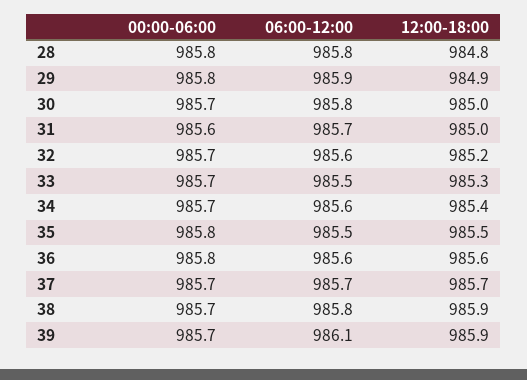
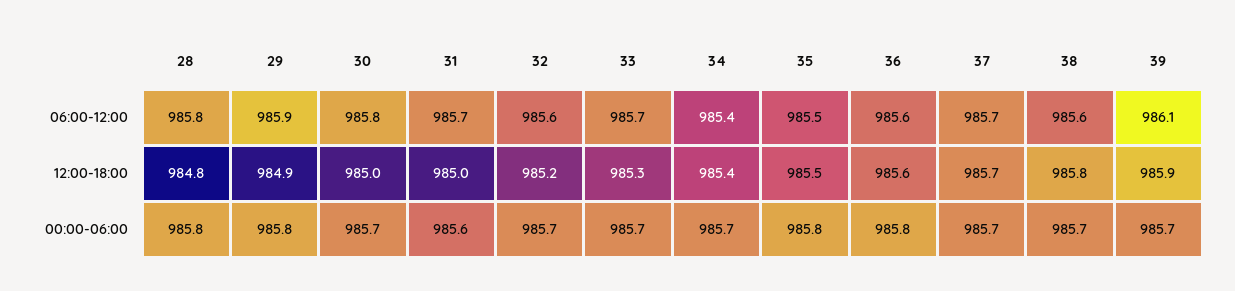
06:00-12:00, 33: 985.5 -> 985.7
06:00-12:00, 34: 985.6 -> 985.4
06:00-12:00, 38: 985.8 -> 985.6
12:00-18:00, 38: 985.9 -> 985.8

